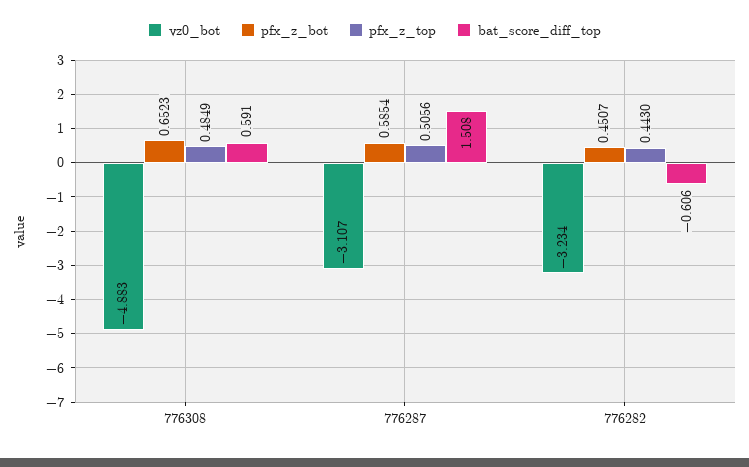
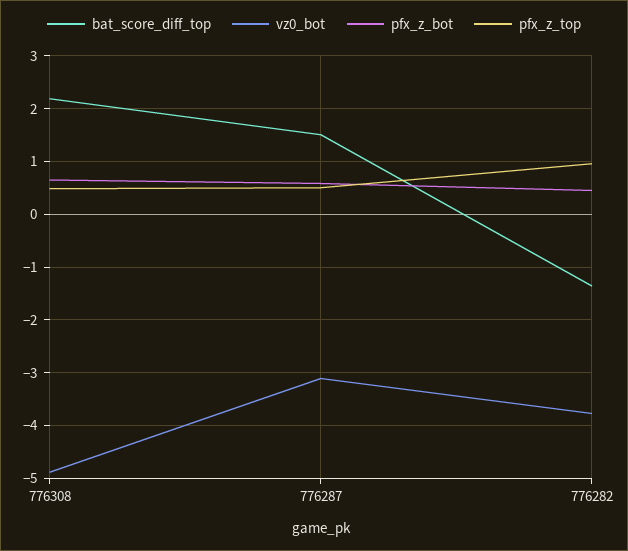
bat_score_diff_top, 776308: 0.591 -> 2.2
vz0_bot, 776282: -3.234 -> -3.8
pfx_z_top, 776282: 0.443 -> 1
bat_score_diff_top, 776282: -0.606 -> -1.4

